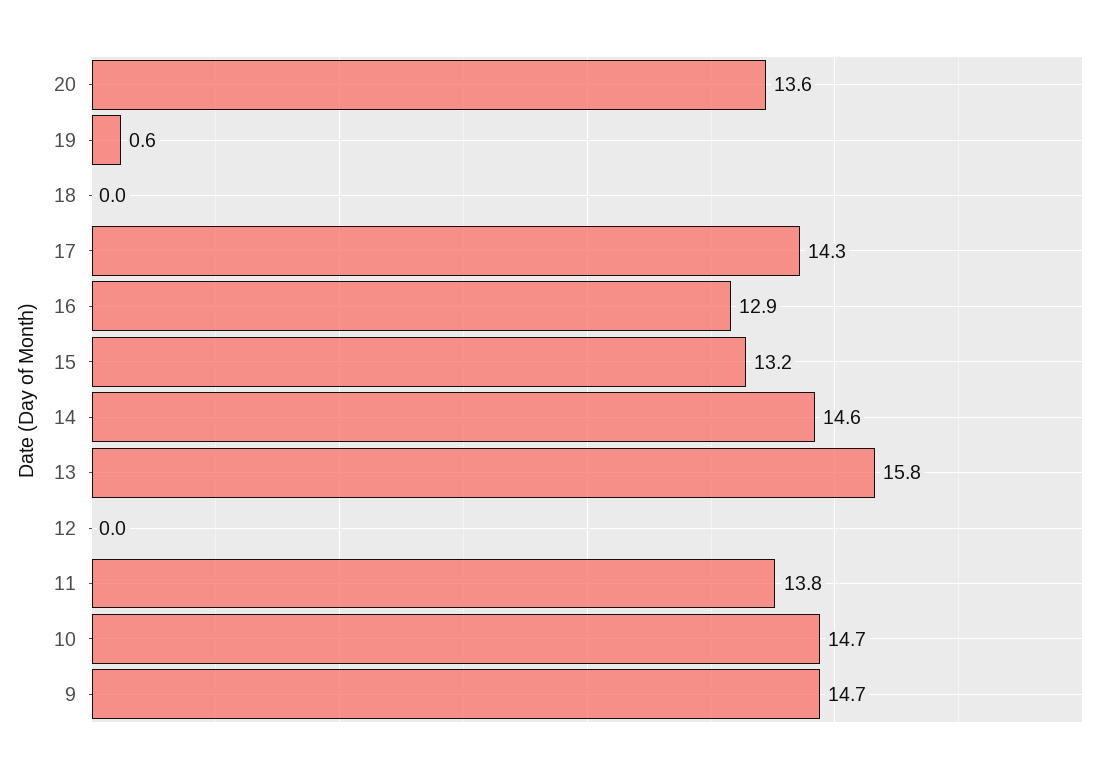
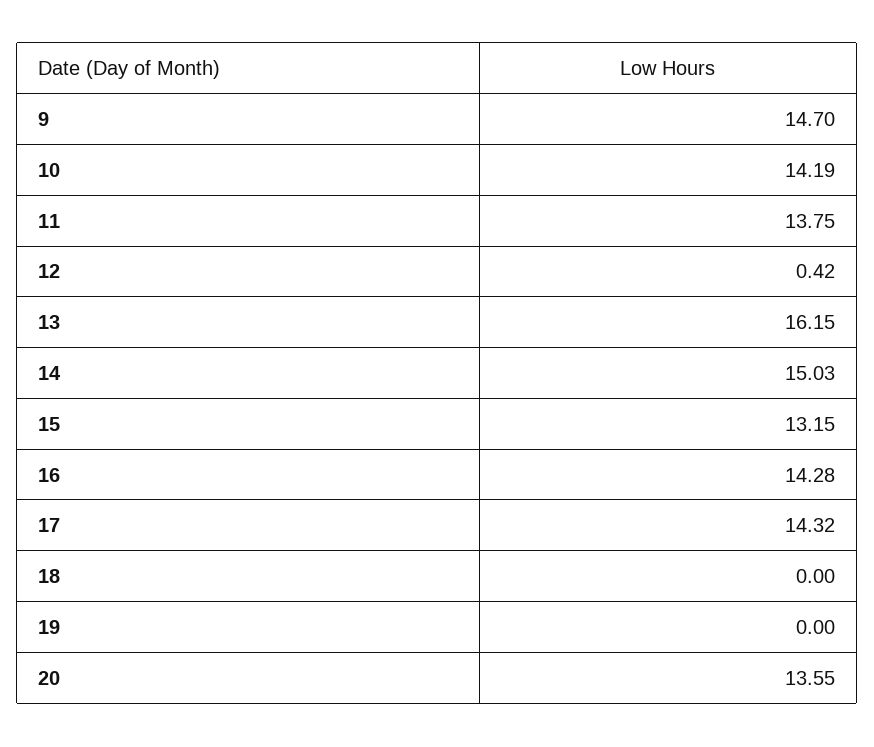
19: 0.6 -> 0
16: 12.9 -> 14.28
14: 14.6 -> 15.03
13: 15.8 -> 16.15
12: 0 -> 0.42
10: 14.7 -> 14.19

